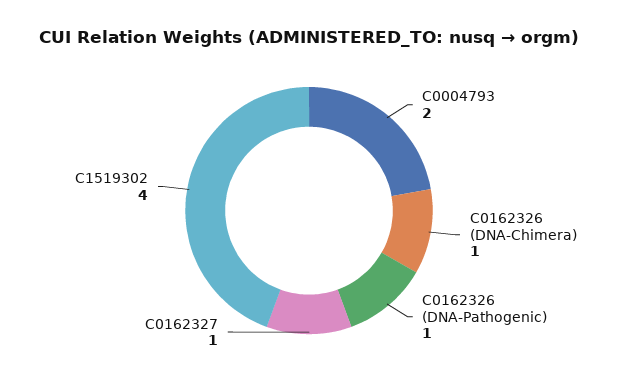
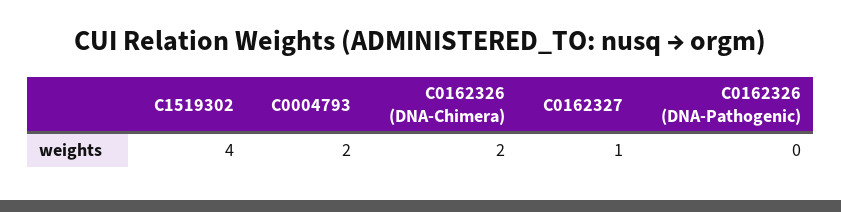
C0162326 (DNA-Chimera): 1 -> 2
C0162326 (DNA-Pathogenic): 1 -> 0

